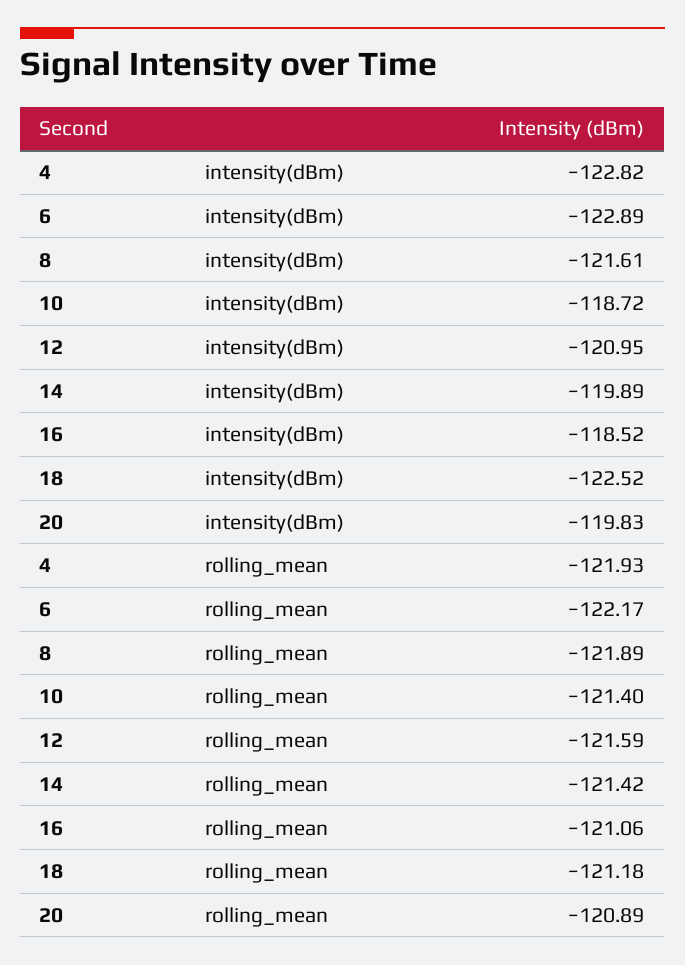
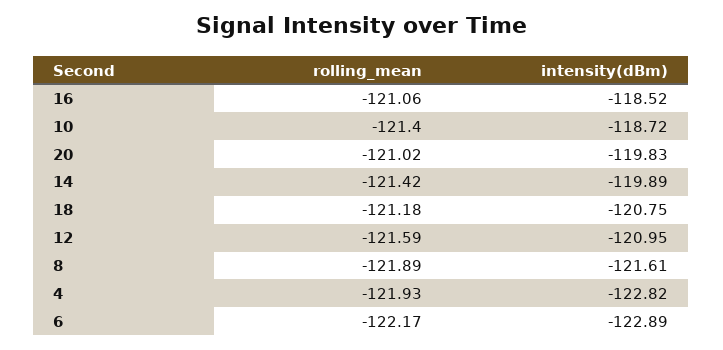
18, intensity(dBm): -122.52 -> -120.75
20, rolling_mean: -120.89 -> -121.02

